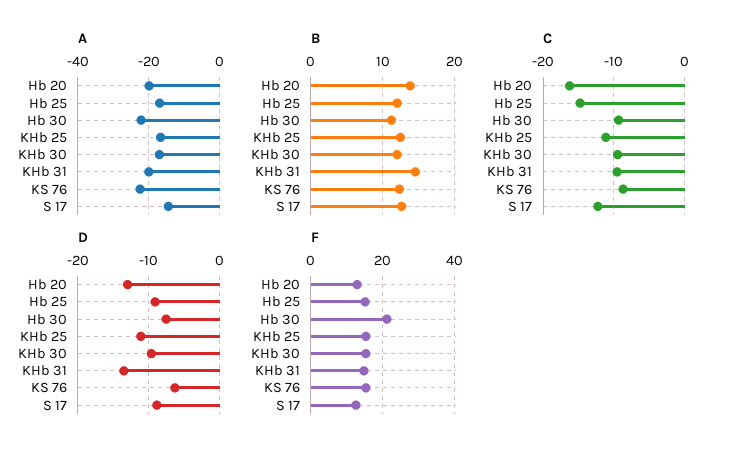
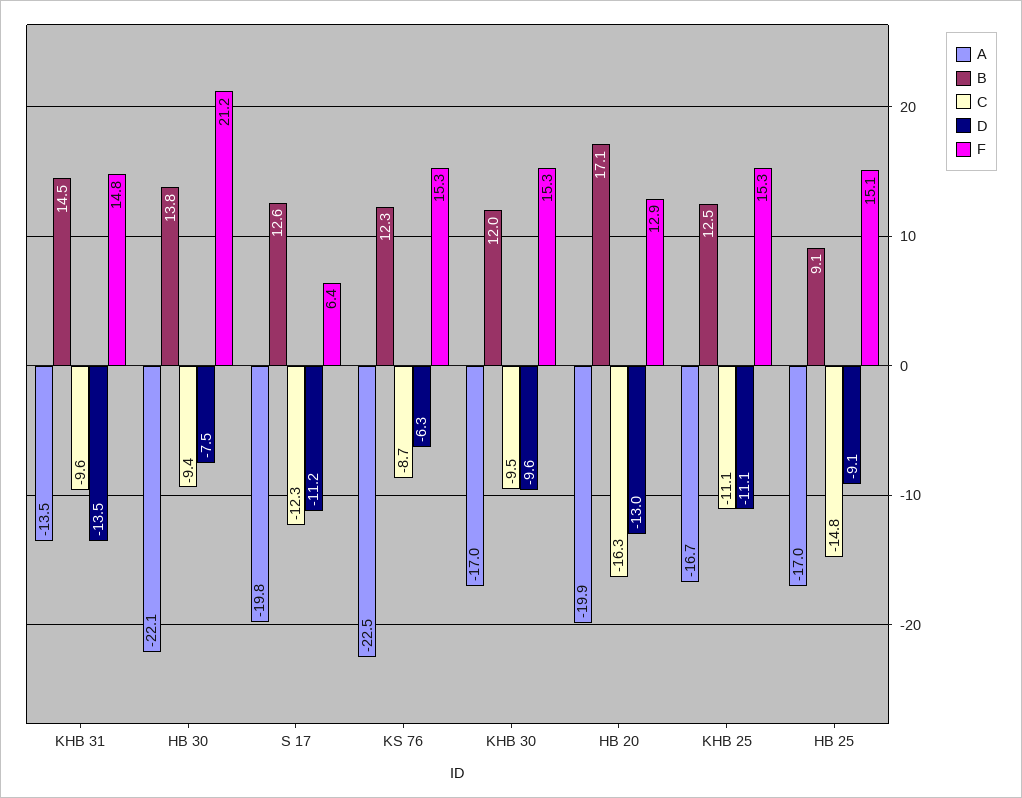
A, KHb 31: -20 -> -13.5
A, S 17: -14 -> -19.8
B, Hb 20: 14 -> 17.1
B, Hb 25: 12 -> 9.1
B, Hb 30: 11 -> 13.8
D, S 17: -9 -> -11.2
F, S 17: 12 -> 6.4

